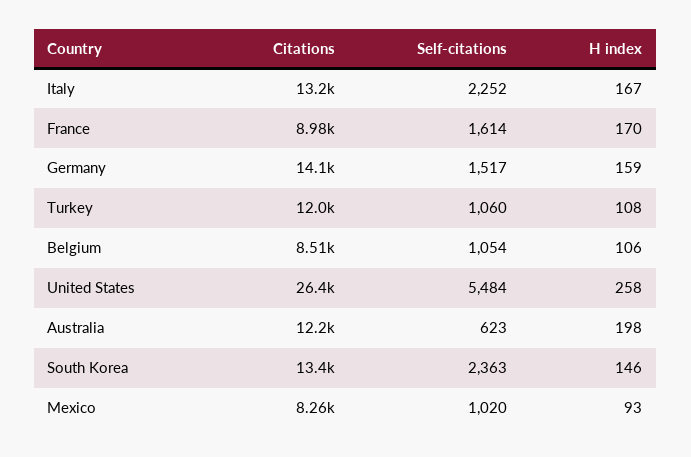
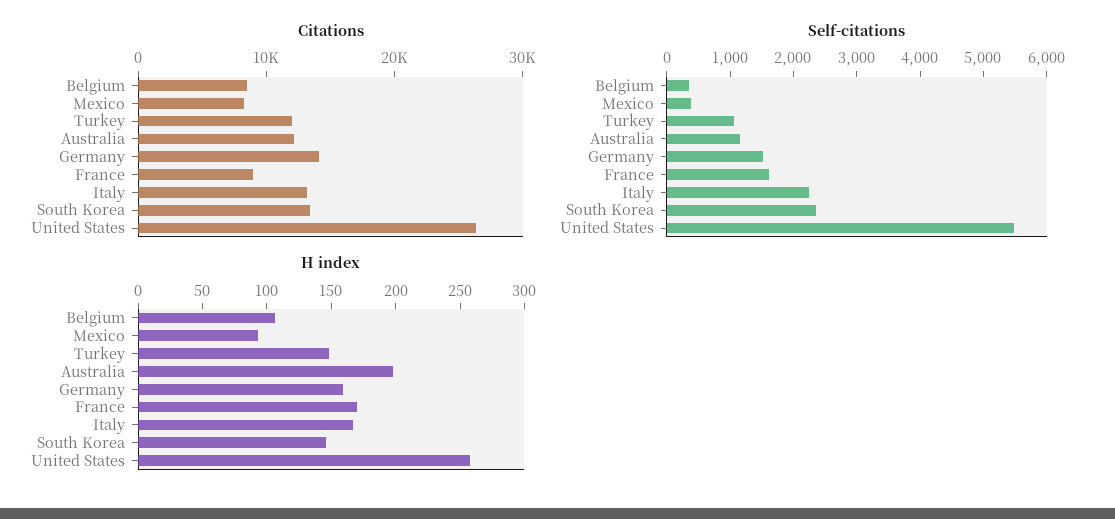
H index, Turkey: 108 -> 150
Self-citations, Belgium: 1054 -> 400
Self-citations, Australia: 623 -> 1200
Self-citations, Mexico: 1020 -> 400

